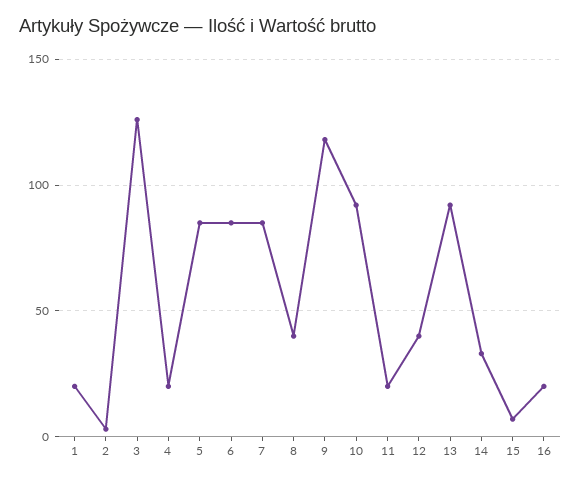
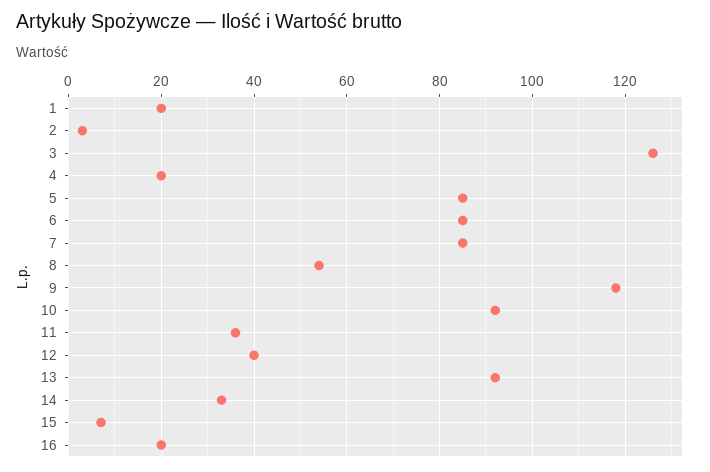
8: 40 -> 55
11: 20 -> 35

